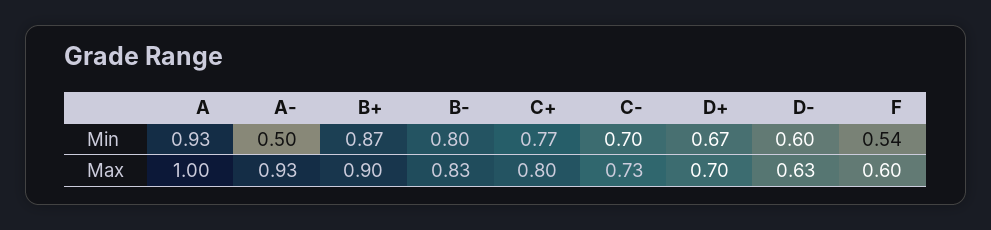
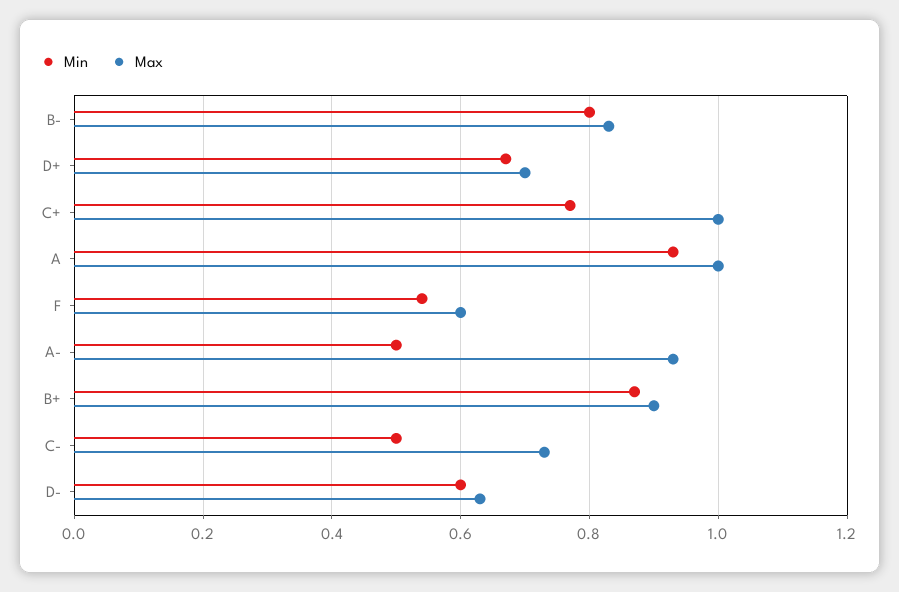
Min, C-: 0.7 -> 0.5
Max, C+: 0.8 -> 1

